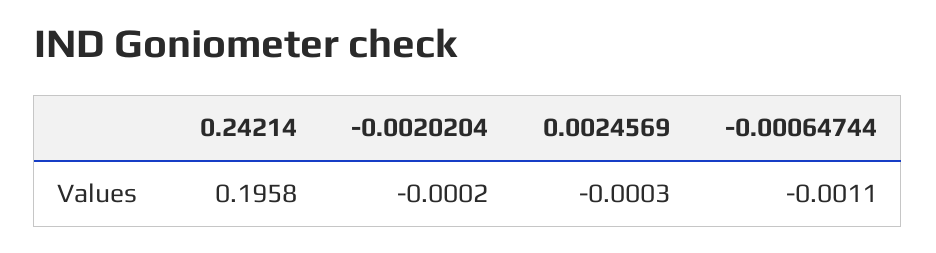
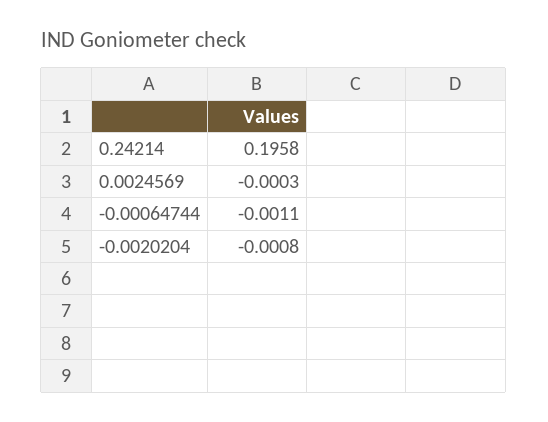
-0.0020204: -0.0002 -> -0.0008

